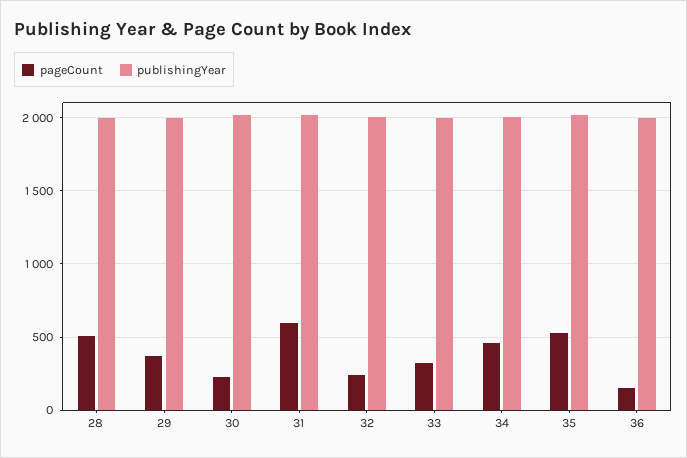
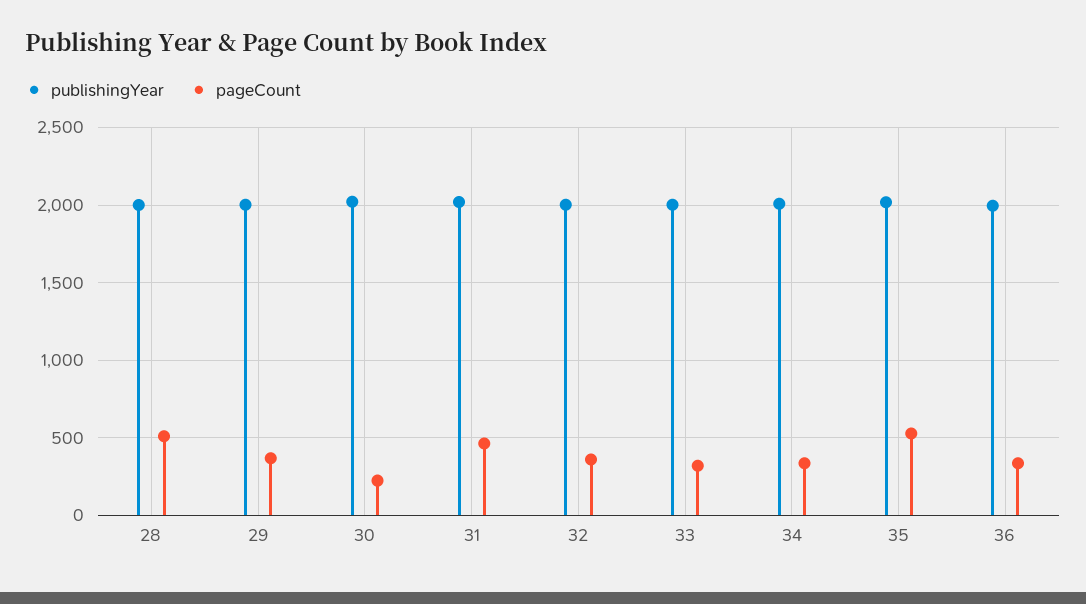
pageCount, 31: 600 -> 450
pageCount, 32: 250 -> 350
pageCount, 34: 450 -> 350
pageCount, 36: 150 -> 350

